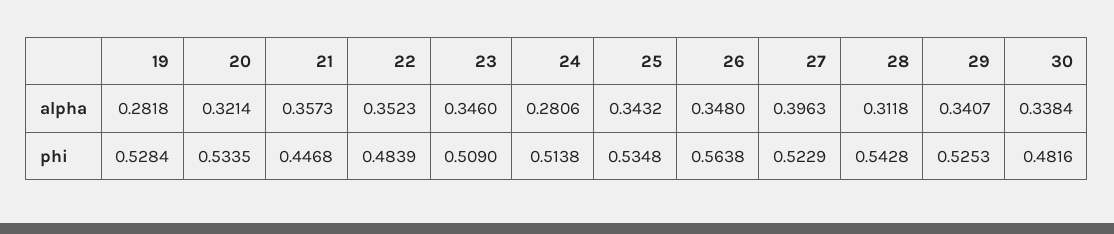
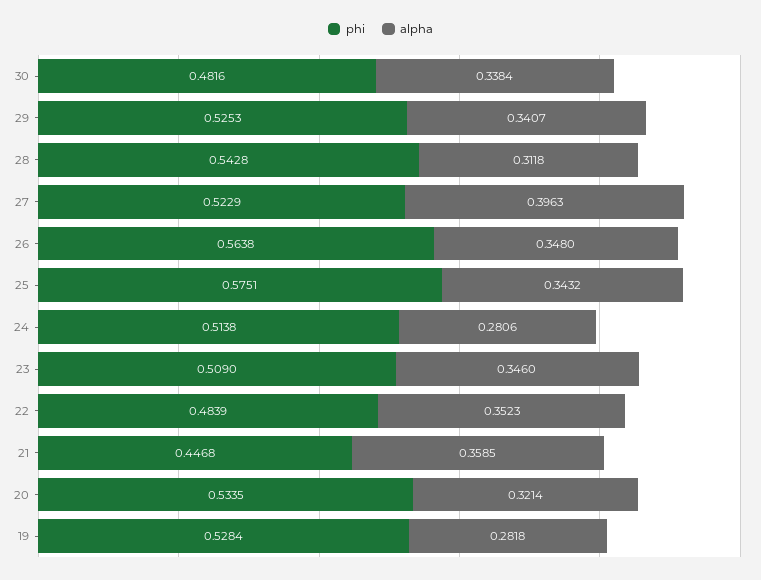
alpha, 21: 0.3573 -> 0.3585
phi, 25: 0.5348 -> 0.5751

